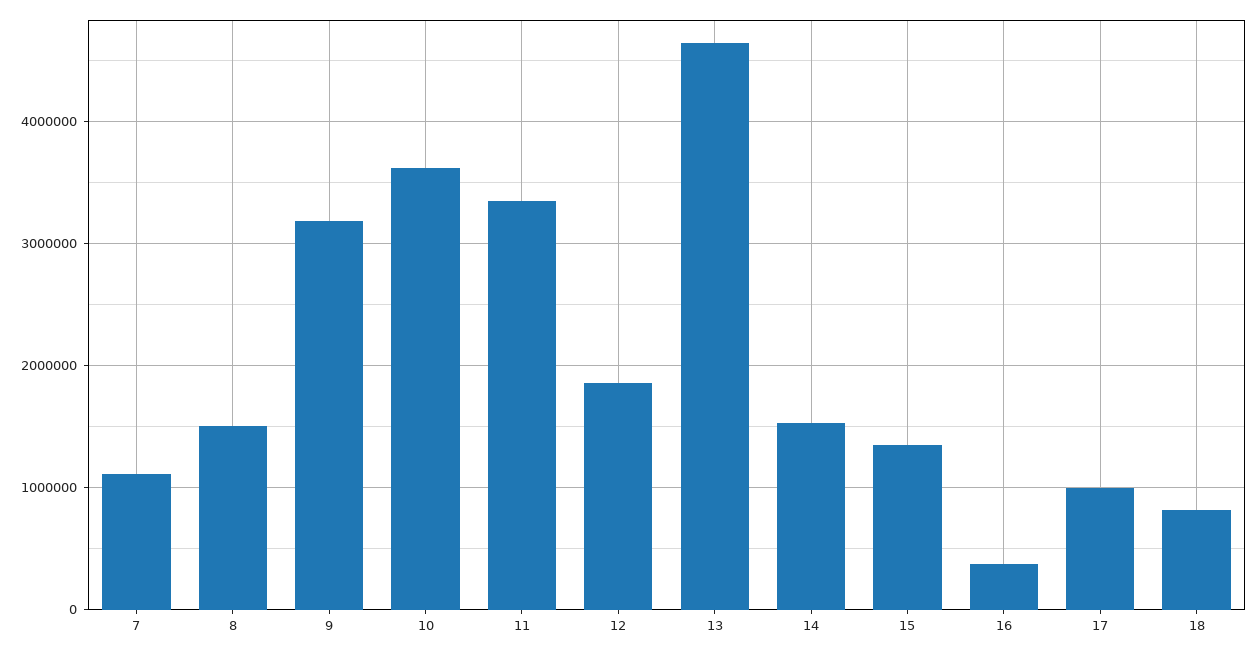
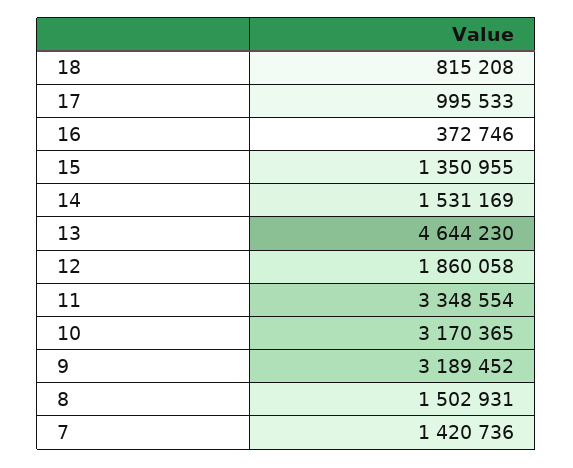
7: 1100000 -> 1420736
10: 3600000 -> 3170365

